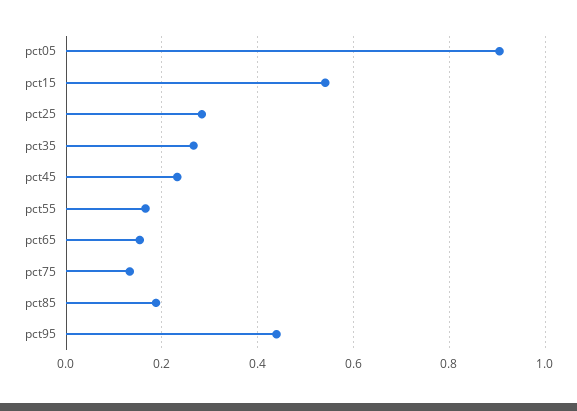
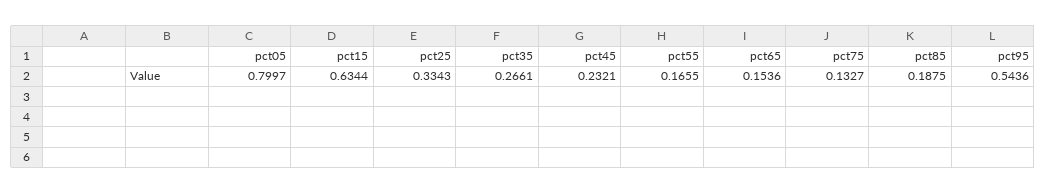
pct05: 0.9 -> 0.7997
pct15: 0.54 -> 0.6344
pct25: 0.28 -> 0.3343
pct95: 0.44 -> 0.5436

